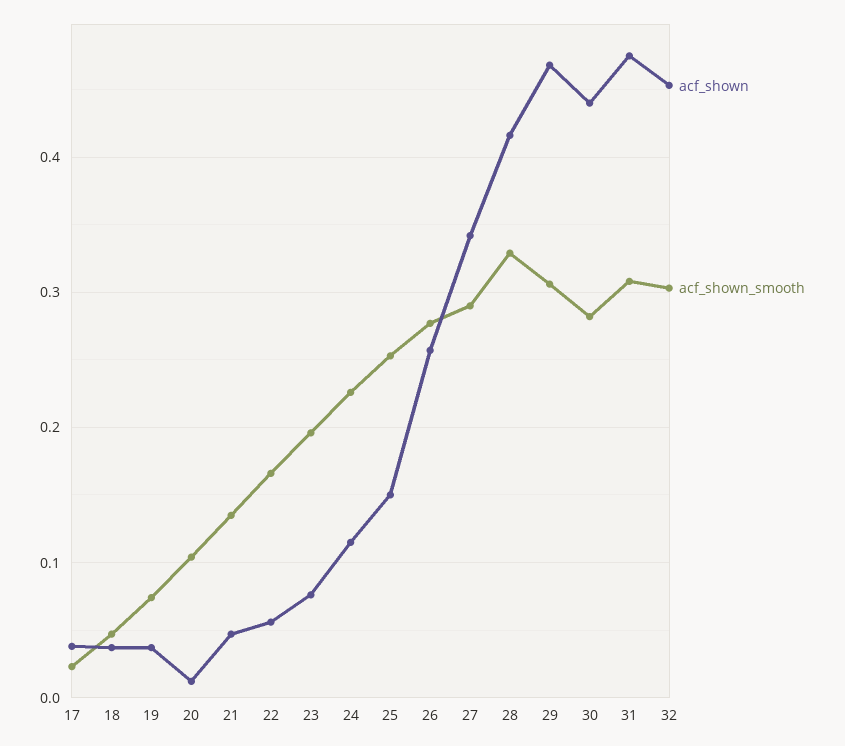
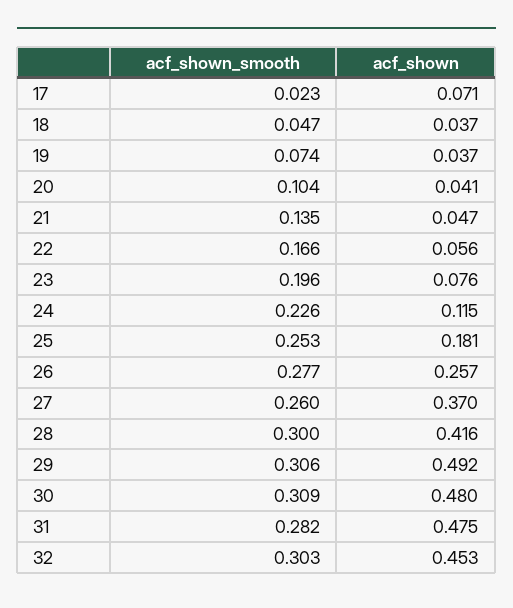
acf_shown, 17: 0.04 -> 0.071
acf_shown, 20: 0.01 -> 0.041
acf_shown, 25: 0.15 -> 0.181
acf_shown, 27: 0.34 -> 0.37
acf_shown_smooth, 27: 0.29 -> 0.26
acf_shown_smooth, 28: 0.33 -> 0.3
acf_shown, 29: 0.47 -> 0.492
acf_shown, 30: 0.44 -> 0.48
acf_shown_smooth, 30: 0.28 -> 0.309
acf_shown_smooth, 31: 0.31 -> 0.282

